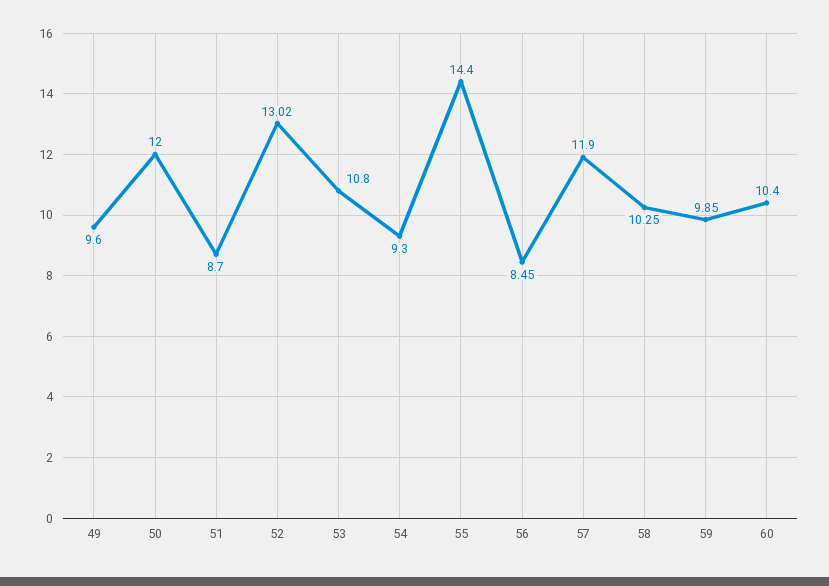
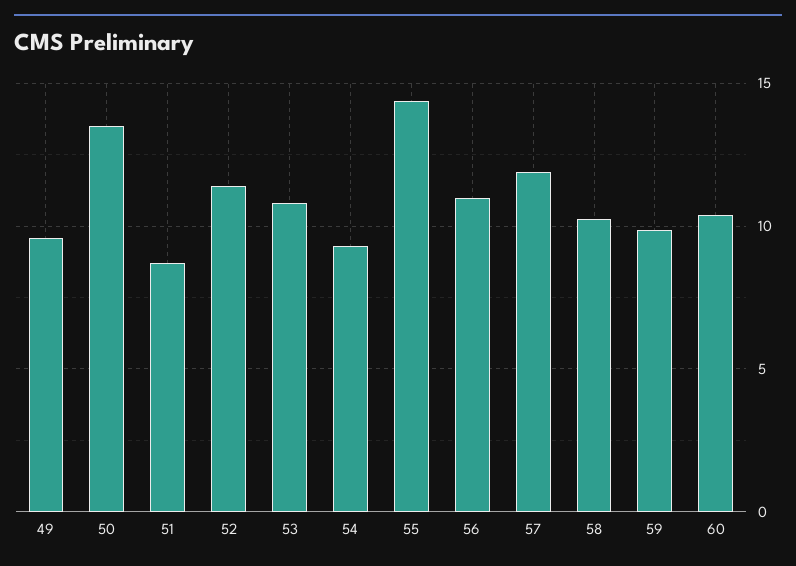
50: 12 -> 13.5
52: 13.02 -> 11.5
56: 8.45 -> 11

